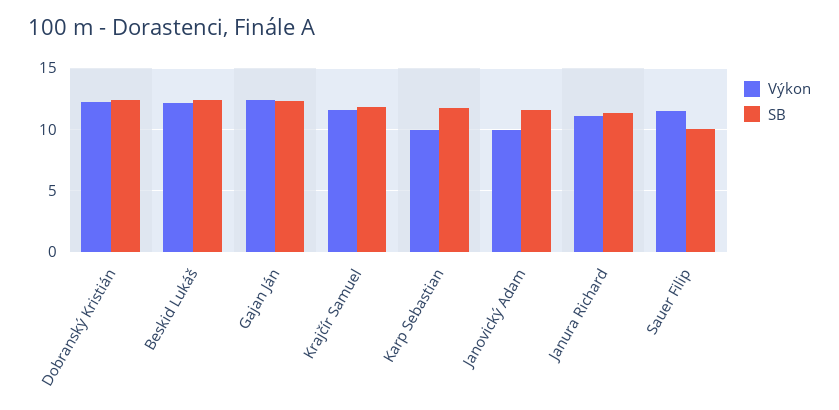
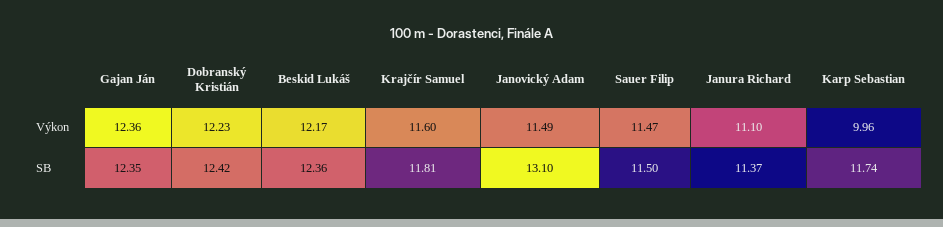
Výkon, Janovický Adam: 10 -> 11.49
SB, Janovický Adam: 11.5 -> 13.1
SB, Sauer Filip: 10 -> 11.5

